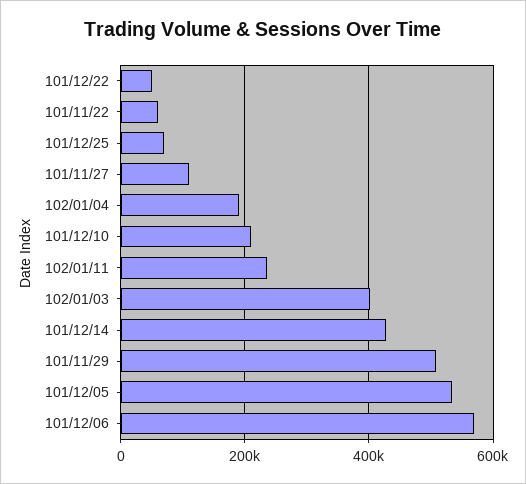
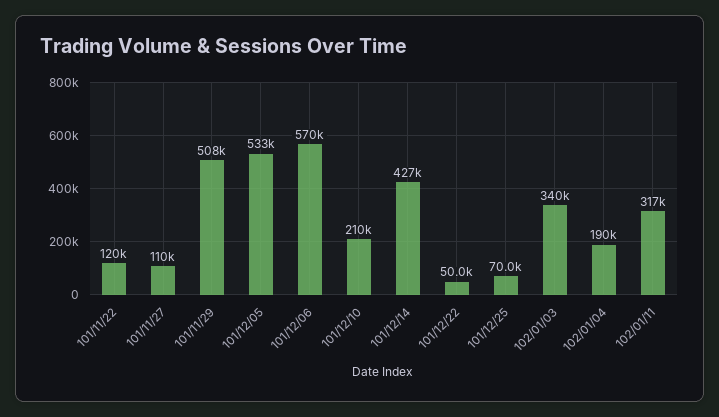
101/11/22: 60000 -> 120000
102/01/11: 240000 -> 317000
102/01/03: 400000 -> 340000

